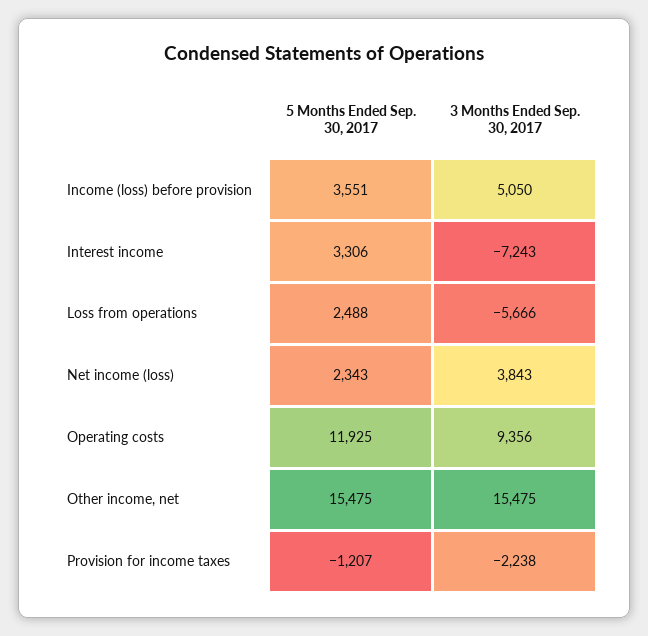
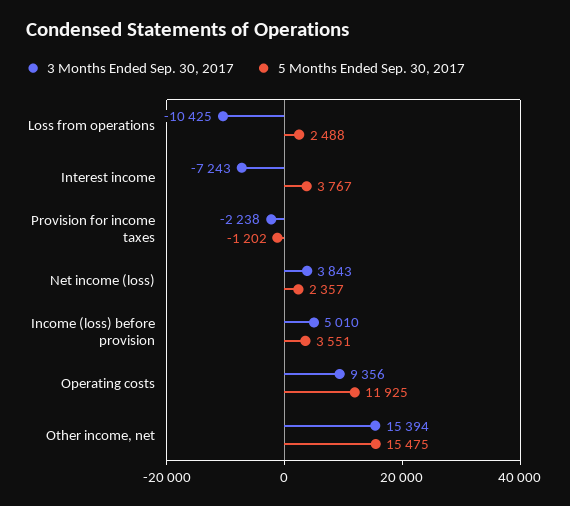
3 Months Ended Sep. 30, 2017, Income (loss) before provision: 5050 -> 5010
5 Months Ended Sep. 30, 2017, Interest income: 3306 -> 3767
3 Months Ended Sep. 30, 2017, Loss from operations: -5666 -> -10425
5 Months Ended Sep. 30, 2017, Net income (loss): 2343 -> 2357
3 Months Ended Sep. 30, 2017, Other income, net: 15475 -> 15394
5 Months Ended Sep. 30, 2017, Provision for income taxes: -1207 -> -1202

